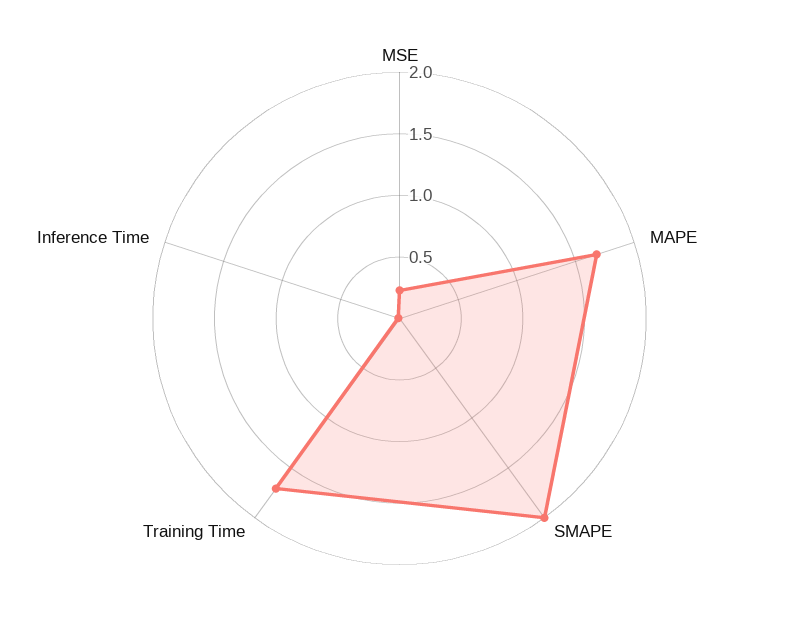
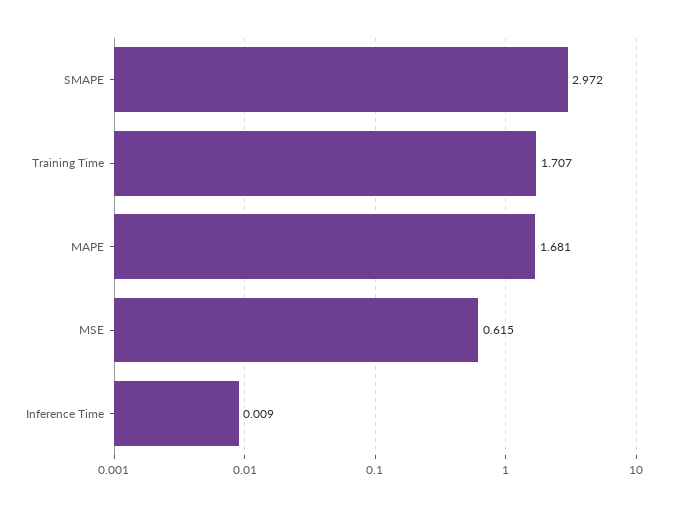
MSE: 0.2 -> 0.615
SMAPE: 2 -> 2.972

